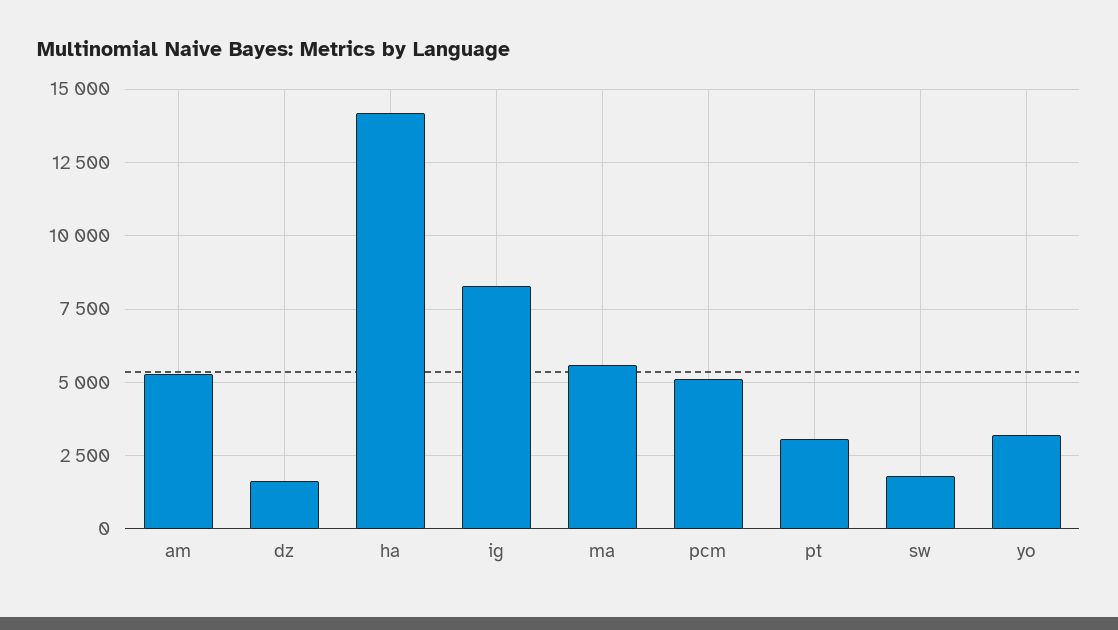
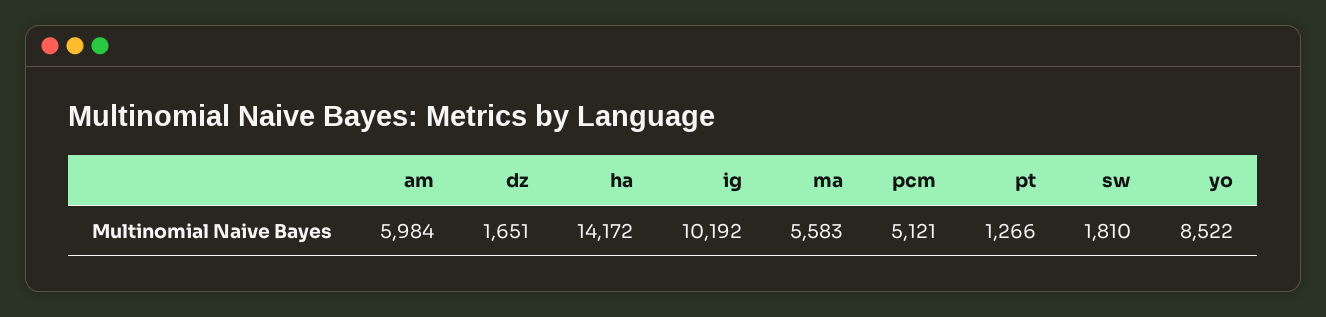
am: 5250 -> 5984
ig: 8250 -> 10192
pt: 3000 -> 1266
yo: 3250 -> 8522

